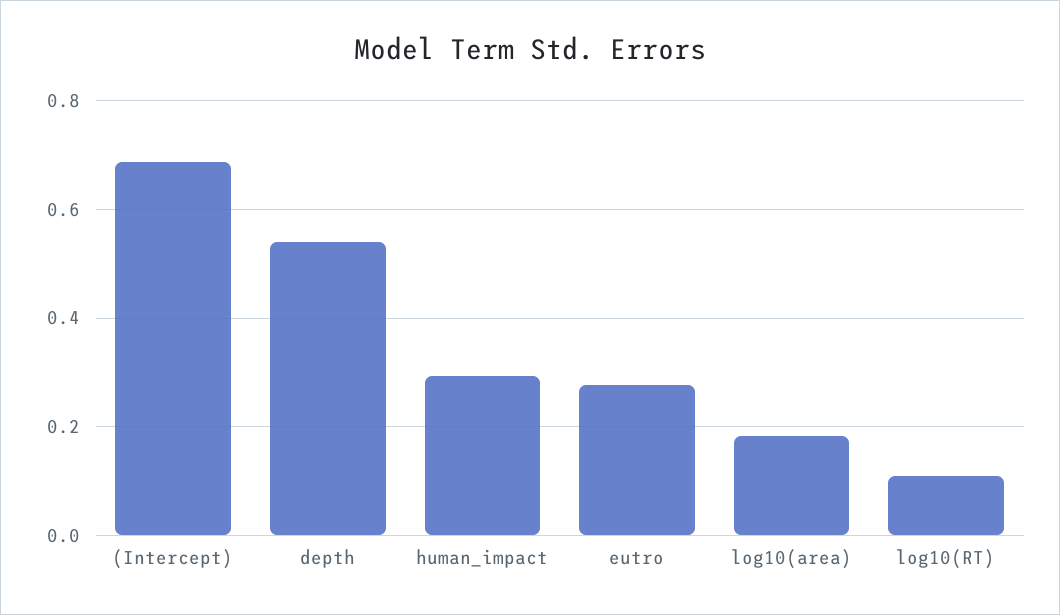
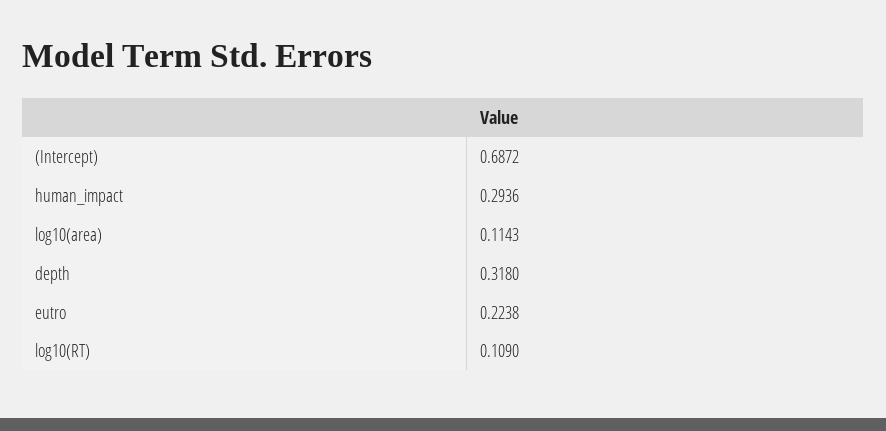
depth: 0.54 -> 0.318
eutro: 0.28 -> 0.2238
log10(area): 0.18 -> 0.1143

